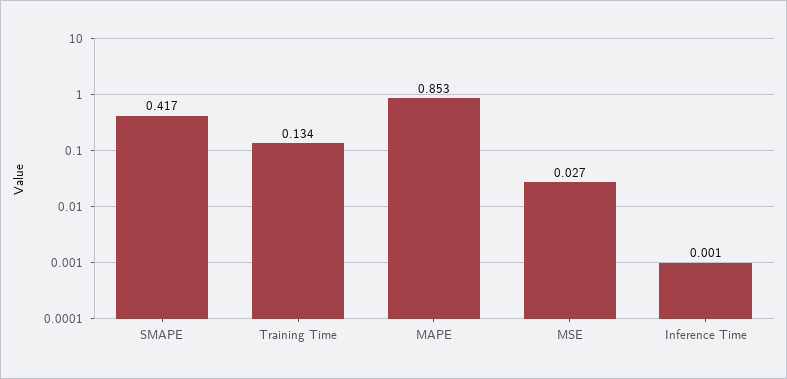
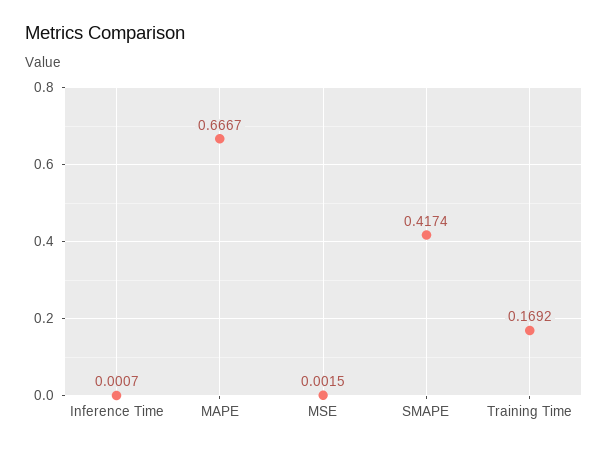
Training Time: 0.134 -> 0.1692
MAPE: 0.853 -> 0.6667
MSE: 0.027 -> 0.0015

